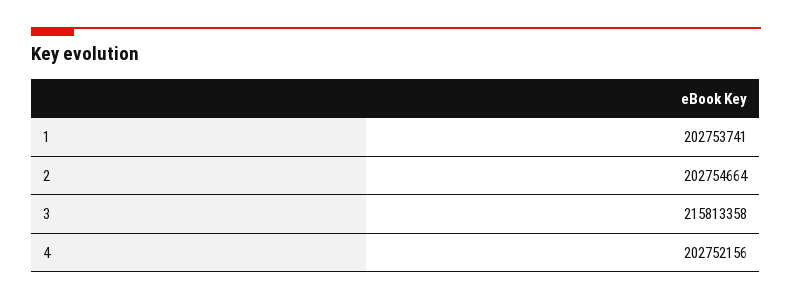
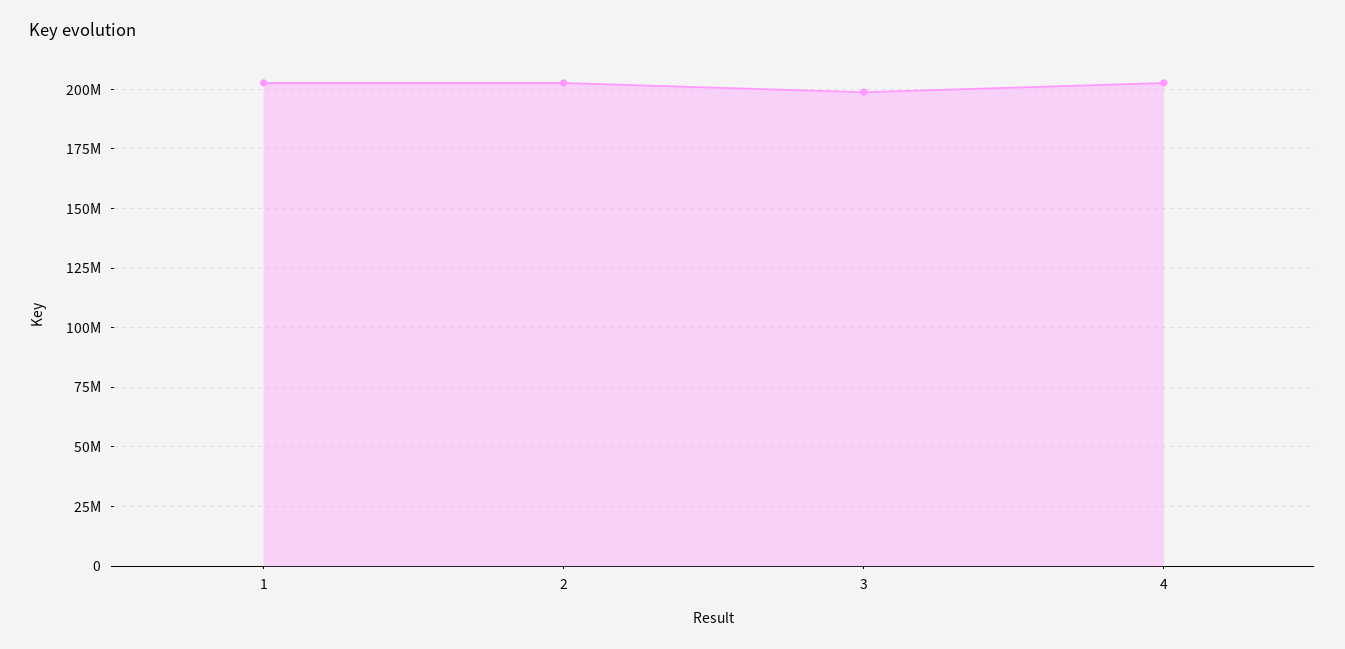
3: 215813358 -> 200000000

